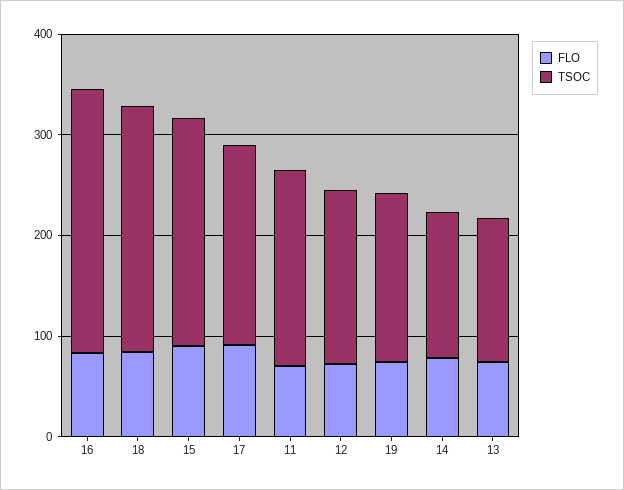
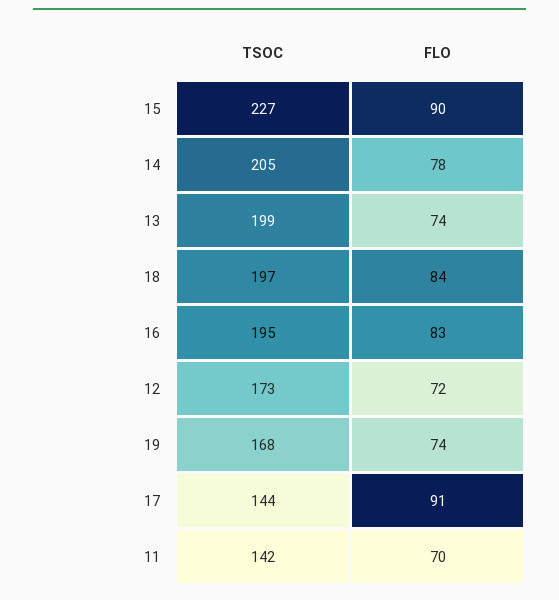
TSOC, 16: 260 -> 195
TSOC, 18: 240 -> 197
TSOC, 17: 200 -> 144
TSOC, 11: 200 -> 142
TSOC, 14: 140 -> 205
TSOC, 13: 140 -> 199

